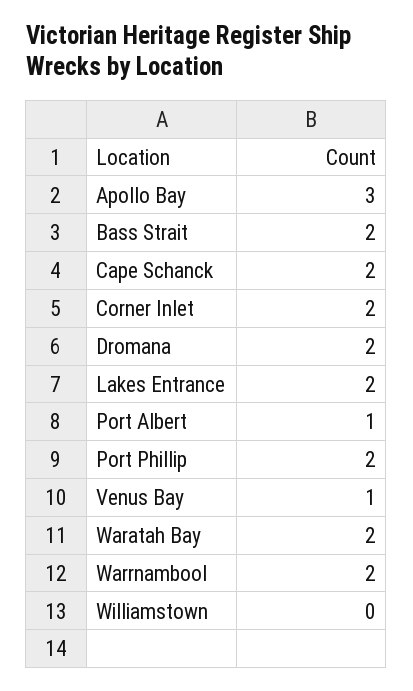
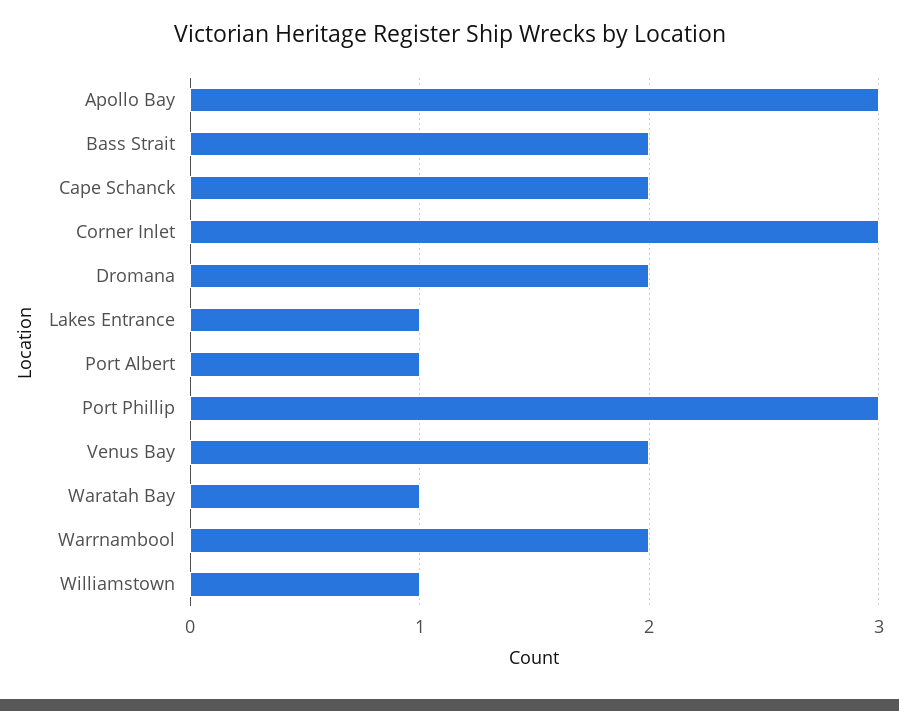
Corner Inlet: 2 -> 3
Lakes Entrance: 2 -> 1
Port Phillip: 2 -> 3
Venus Bay: 1 -> 2
Waratah Bay: 2 -> 1
Williamstown: 0 -> 1

